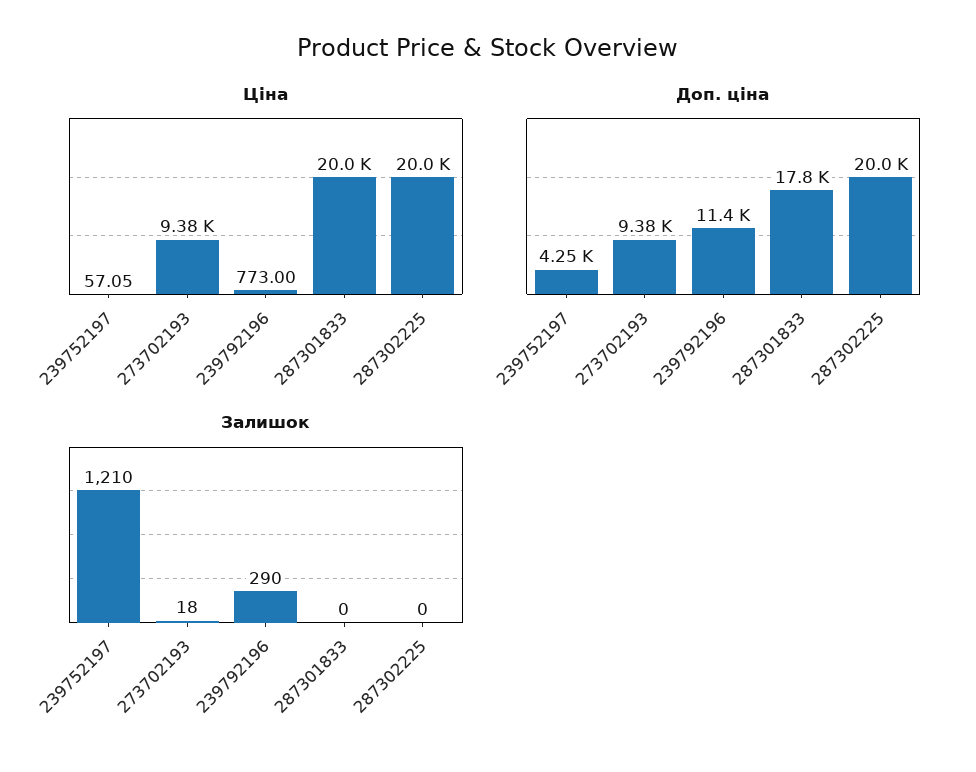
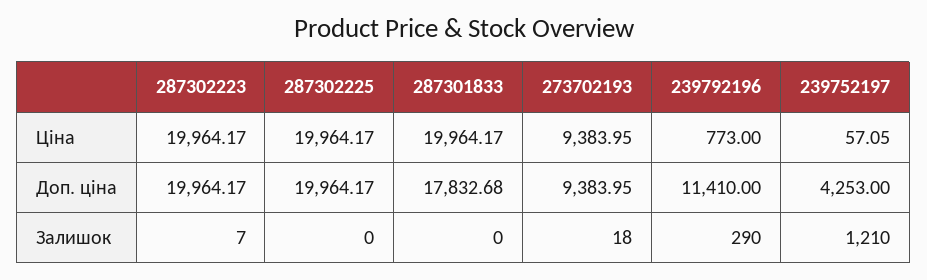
Ціна, 287302223: none -> 19964.17
Доп. ціна, 287302223: none -> 19964.17
Залишок, 287302223: none -> 7

